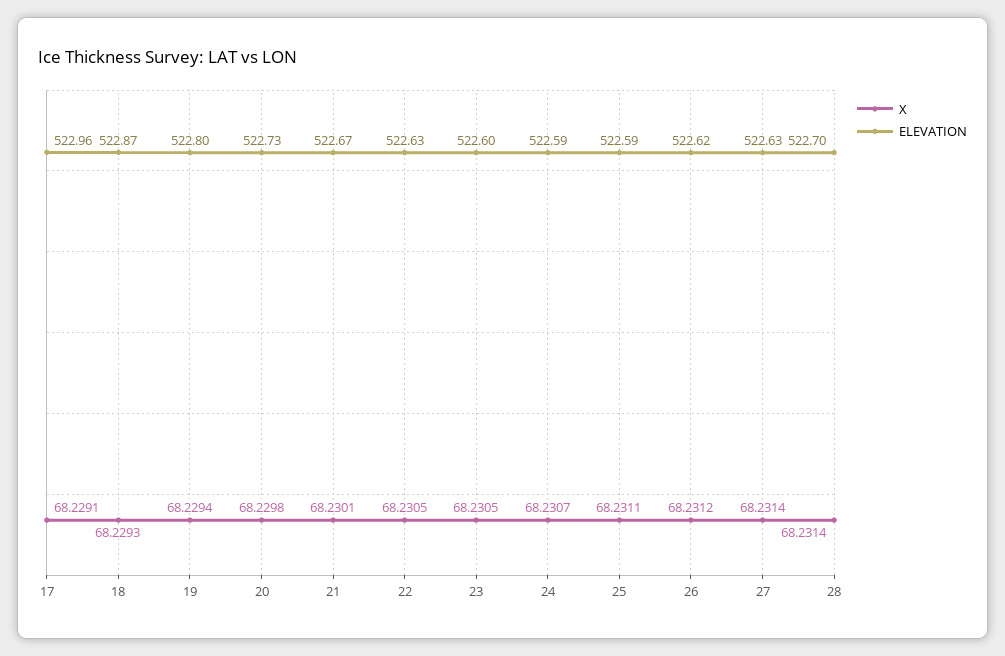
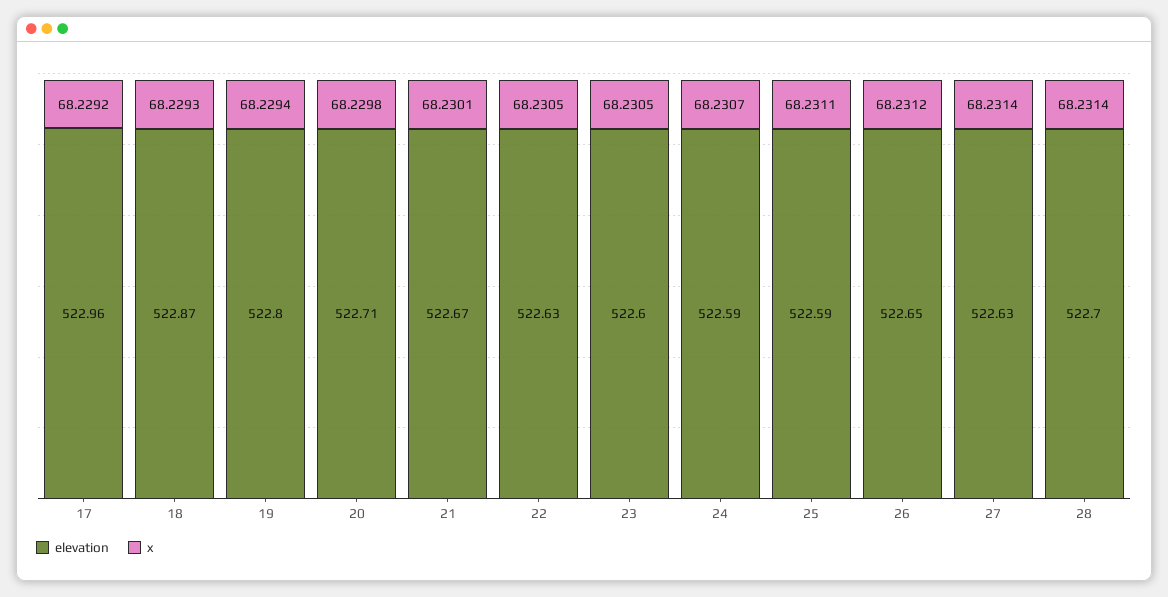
X, 17: 68.2291 -> 68.2292
ELEVATION, 20: 522.73 -> 522.71
ELEVATION, 26: 522.62 -> 522.65

